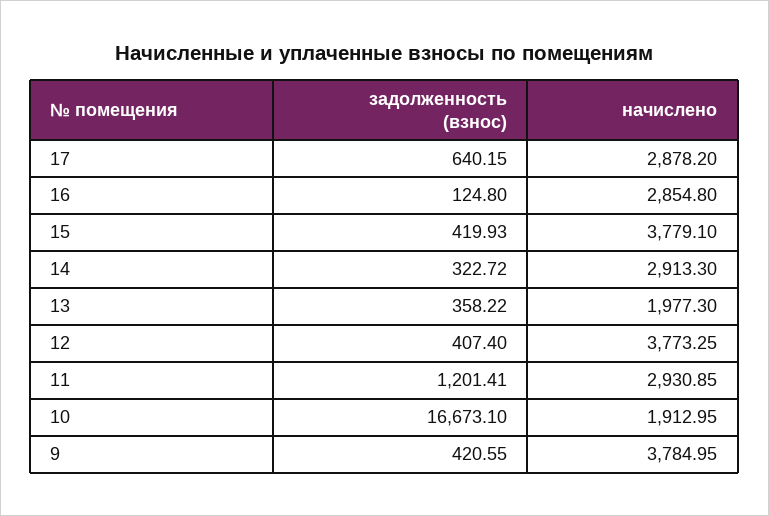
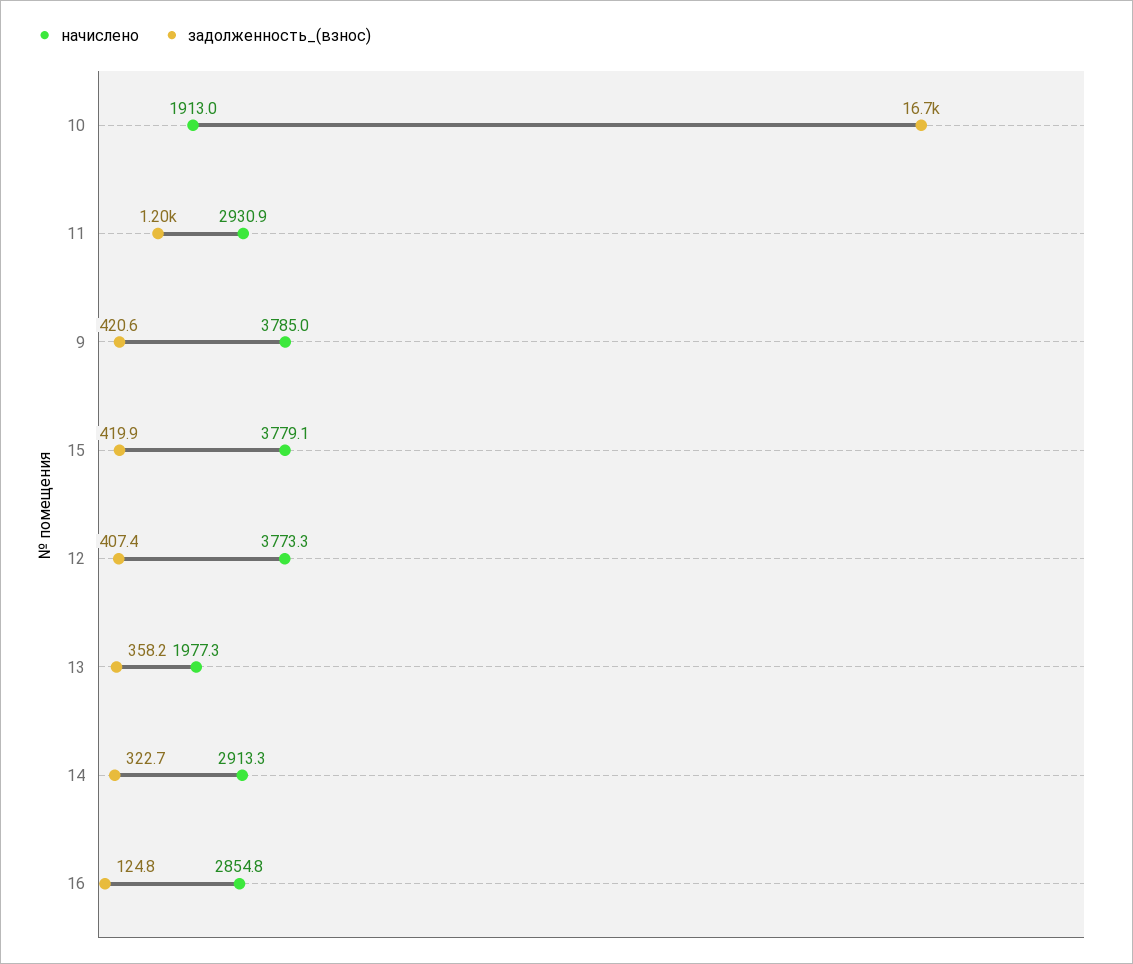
задолженность (взнос), 17: 640.15 -> none
начислено, 17: 2878.2 -> none

